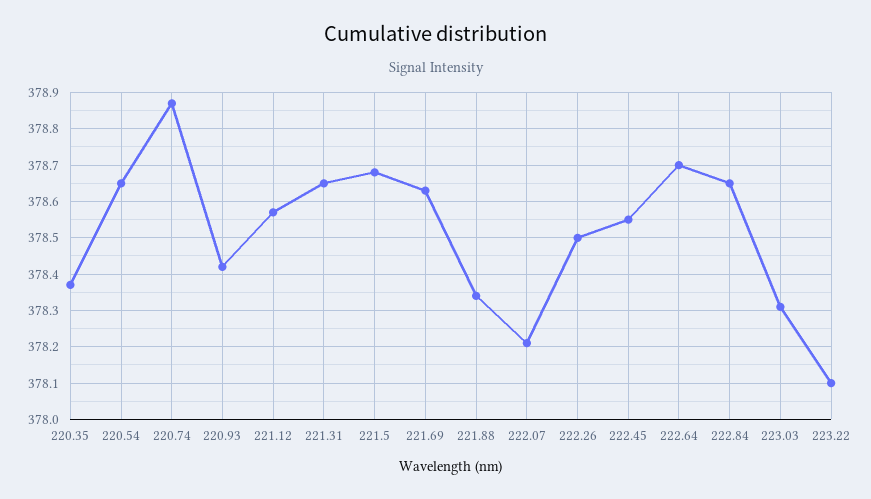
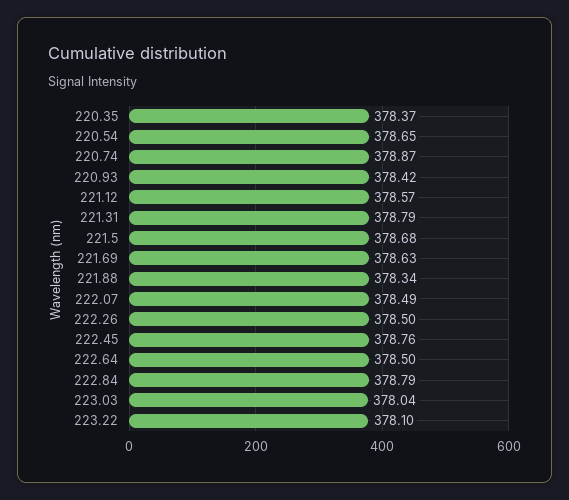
221.31: 378.65 -> 378.79
222.07: 378.2 -> 378.49
222.45: 378.55 -> 378.76
222.64: 378.7 -> 378.5
222.84: 378.65 -> 378.79
223.03: 378.3 -> 378.04

